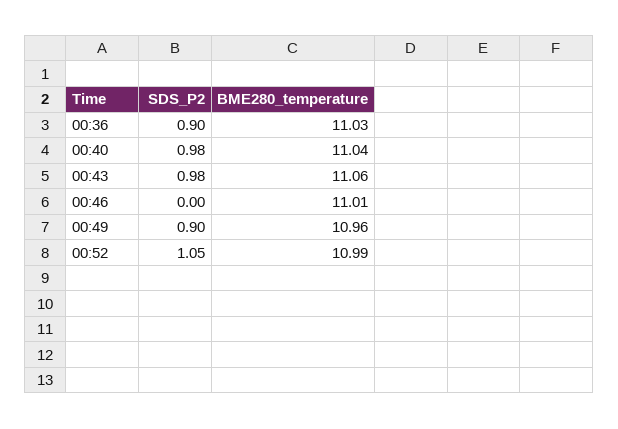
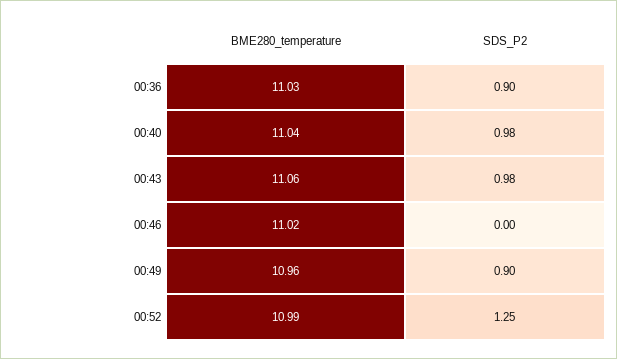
BME280_temperature, 00:46: 11.01 -> 11.02
SDS_P2, 00:52: 1.05 -> 1.25

